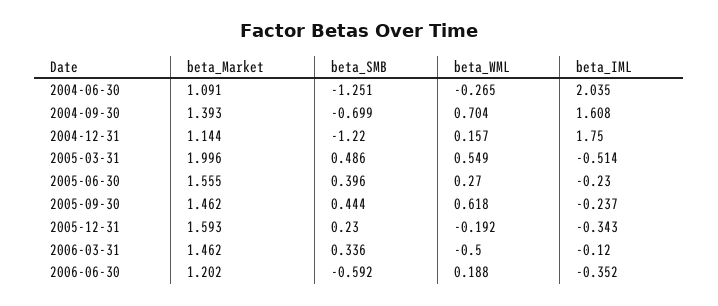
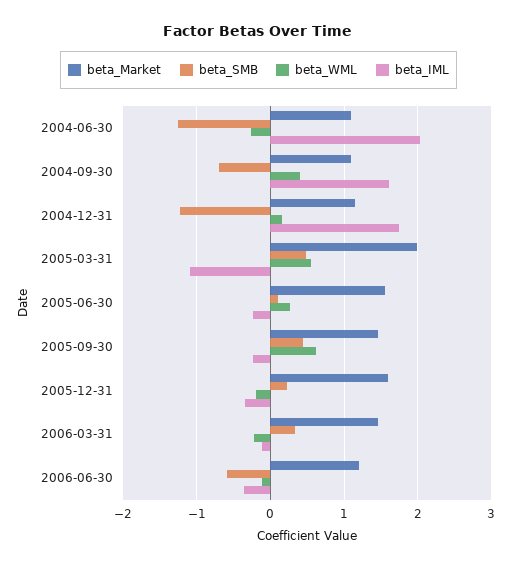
beta_Market, 2004-09-30: 1.393 -> 1.1
beta_WML, 2004-09-30: 0.704 -> 0.4
beta_IML, 2005-03-31: -0.514 -> -1.1
beta_SMB, 2005-06-30: 0.396 -> 0.1
beta_WML, 2006-03-31: -0.5 -> -0.2
beta_WML, 2006-06-30: 0.188 -> -0.1

